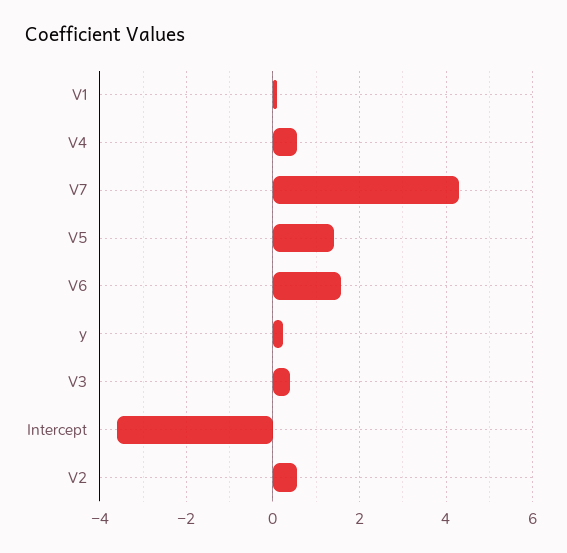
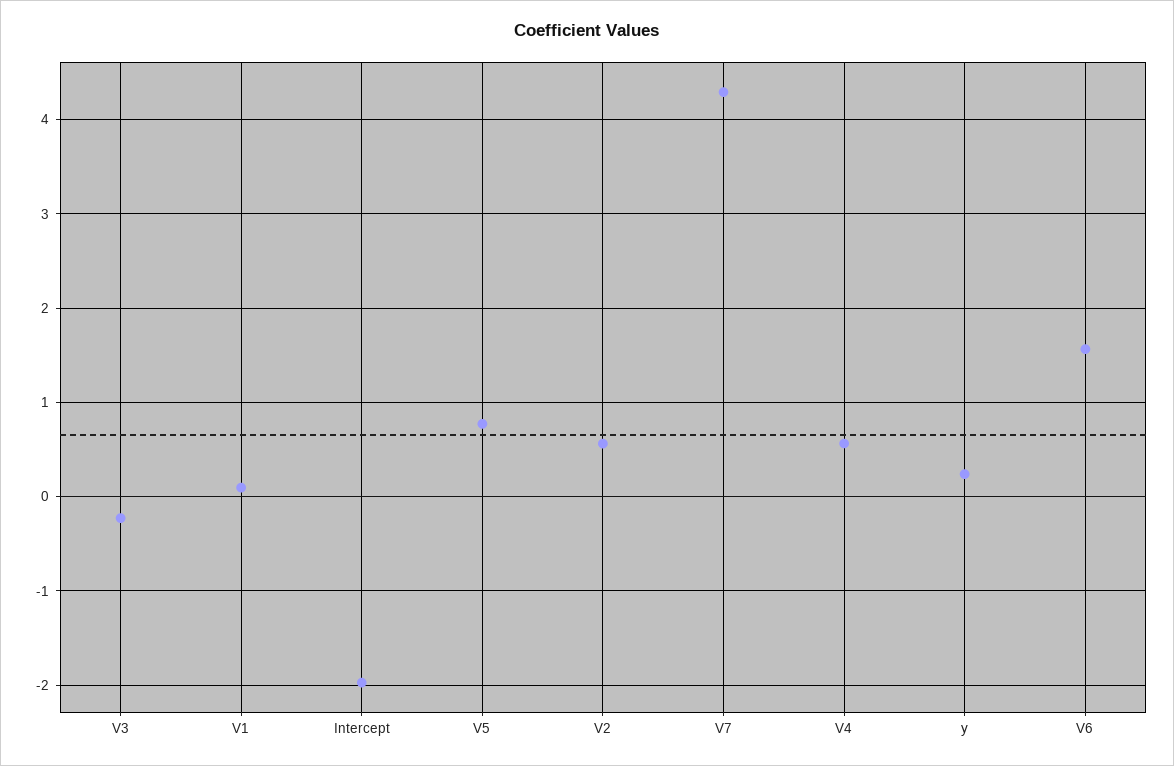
V5: 1.4 -> 0.8
V3: 0.4 -> -0.2
Intercept: -3.6 -> -2

